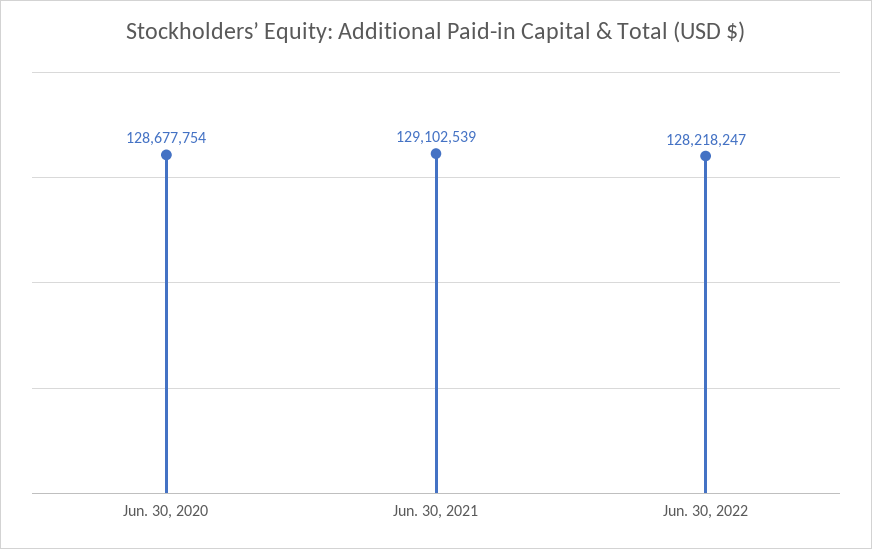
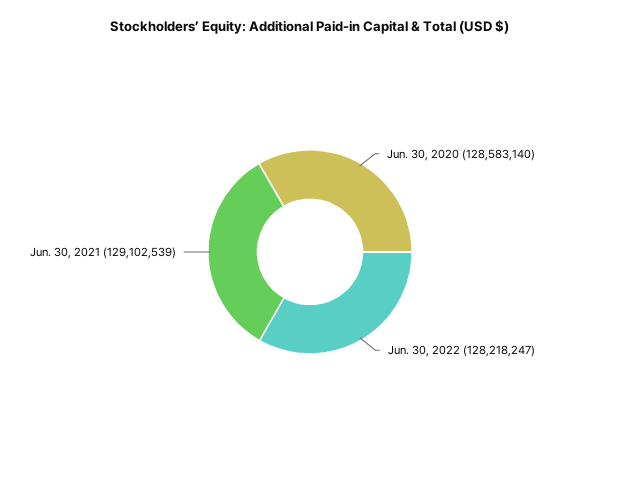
Jun. 30, 2020: 128677754 -> 128583140

